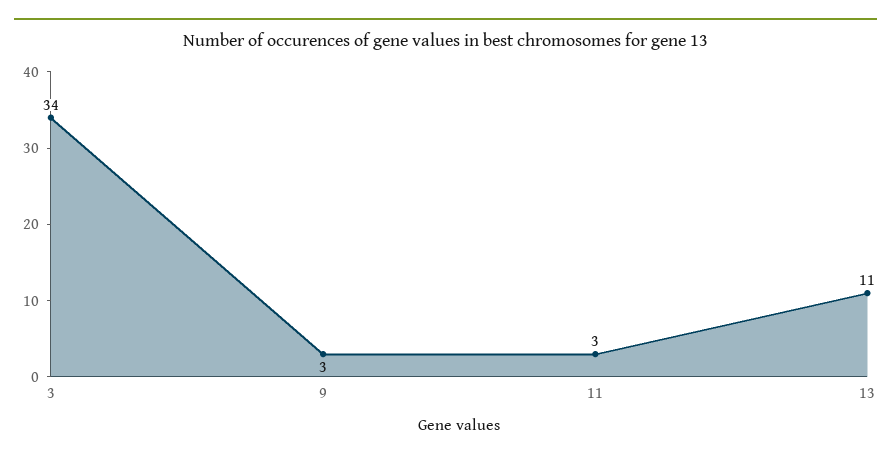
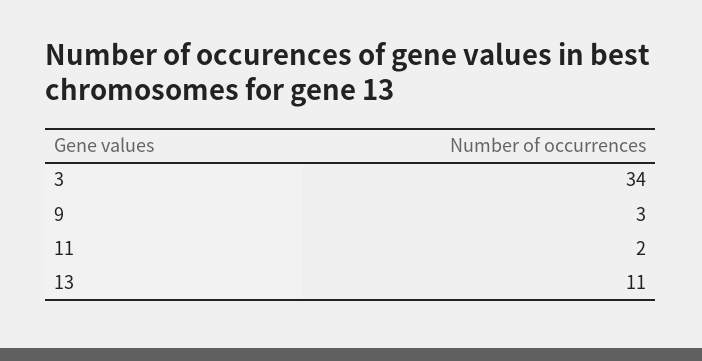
11: 3 -> 2

